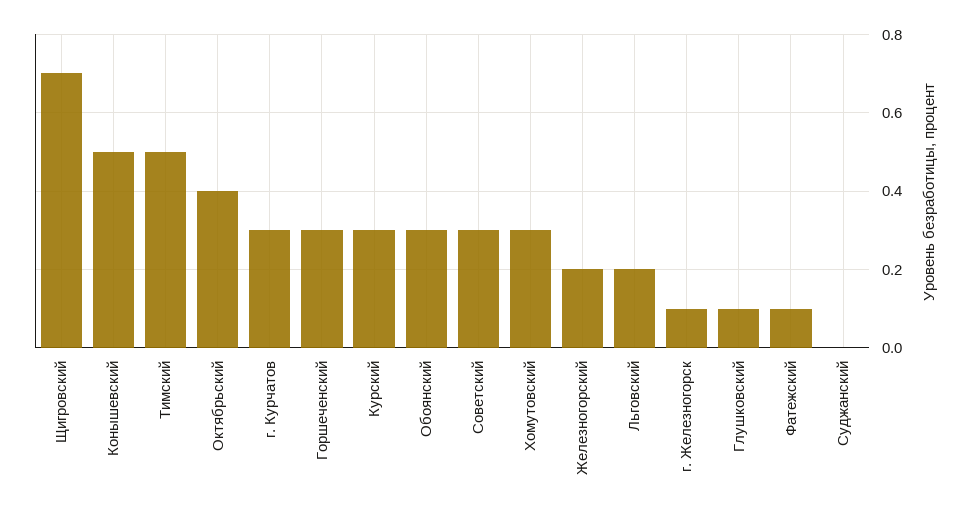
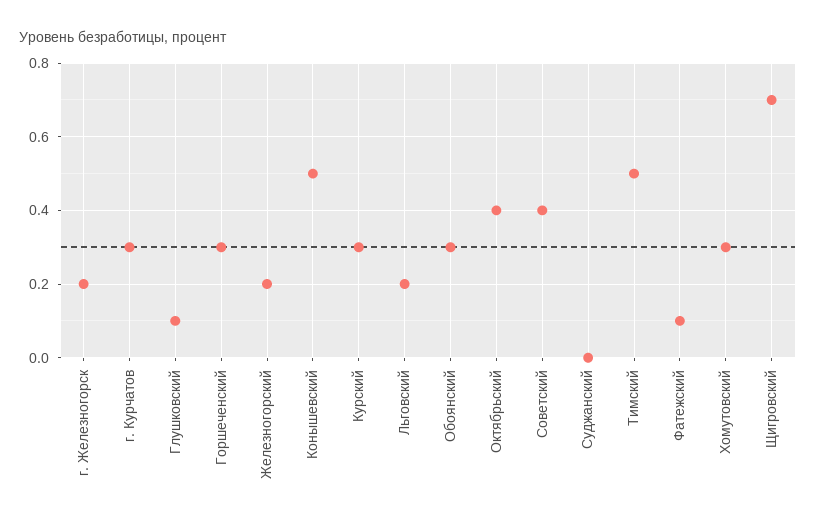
Советский: 0.3 -> 0.4
г. Железногорск: 0.1 -> 0.2

